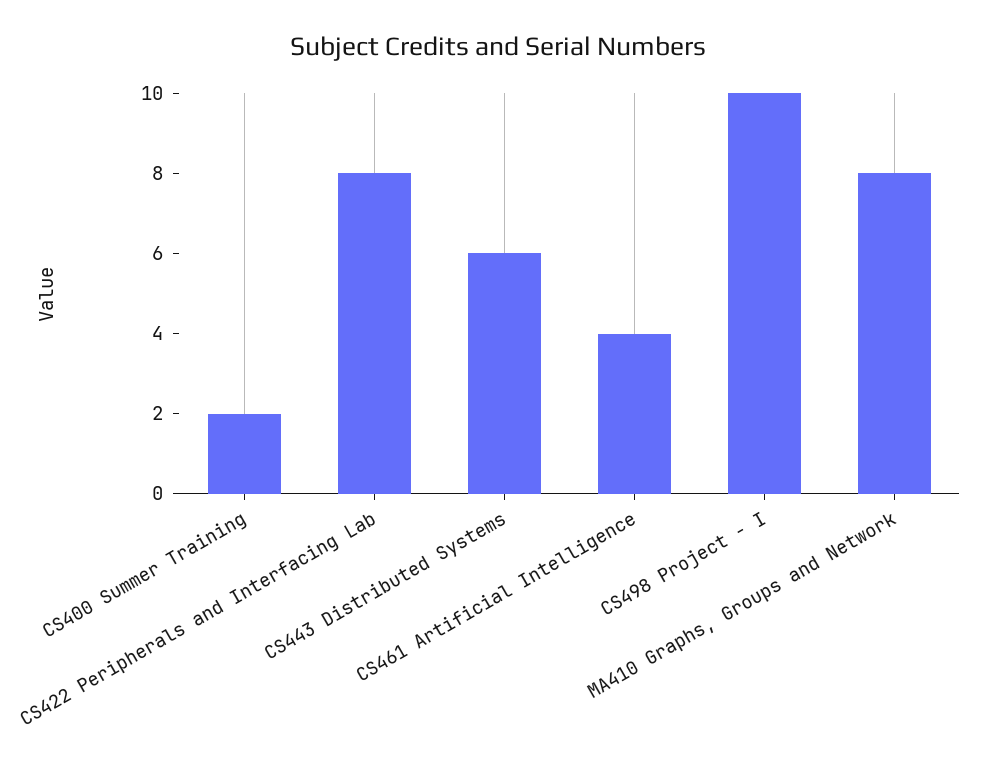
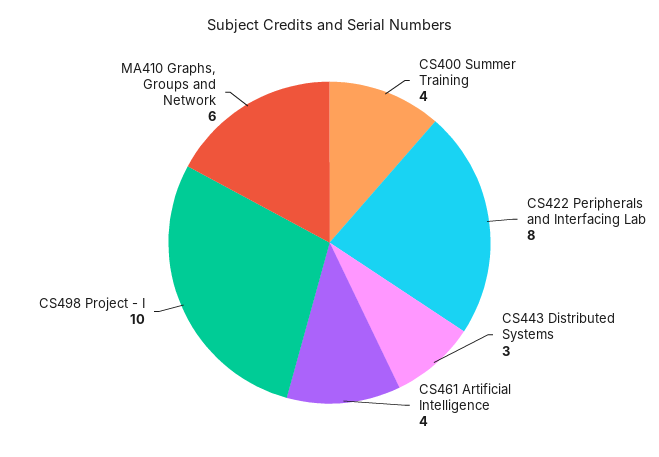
CS400 Summer Training: 2 -> 4
CS443 Distributed Systems: 6 -> 3
MA410 Graphs, Groups and Network: 8 -> 6

